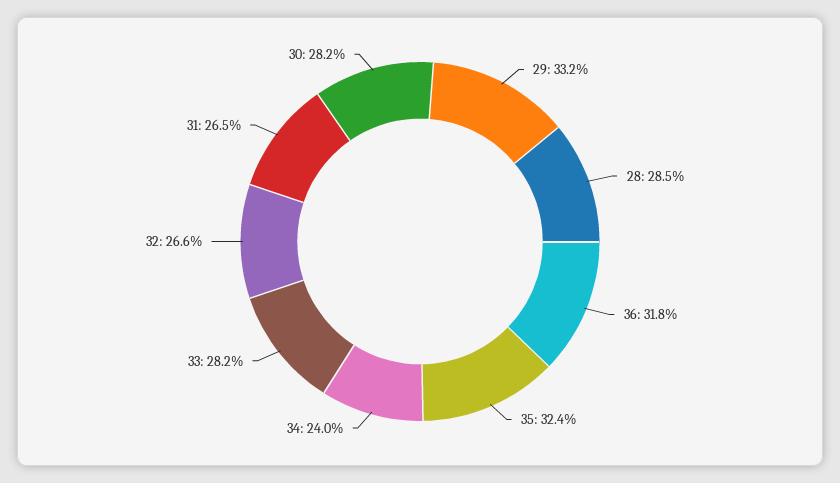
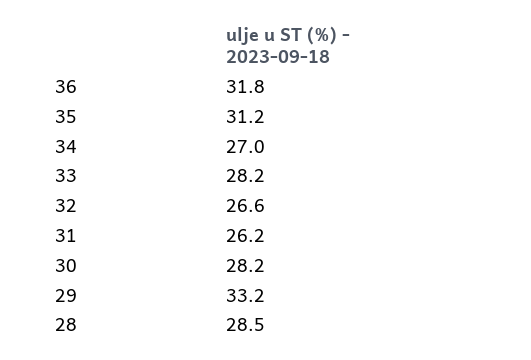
35: 32.4 -> 31.2
34: 24 -> 27
31: 26.5 -> 26.2

